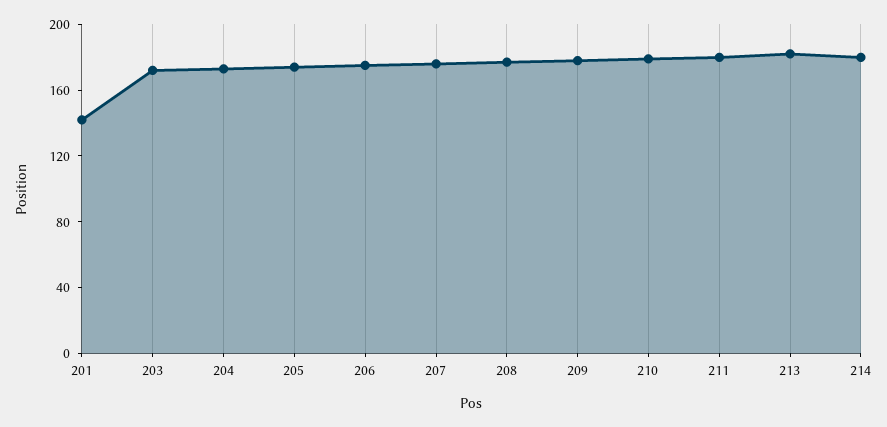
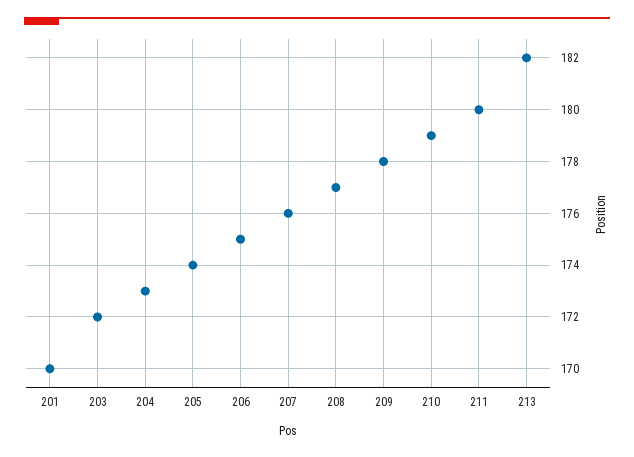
201: 140 -> 170
214: 180 -> none

